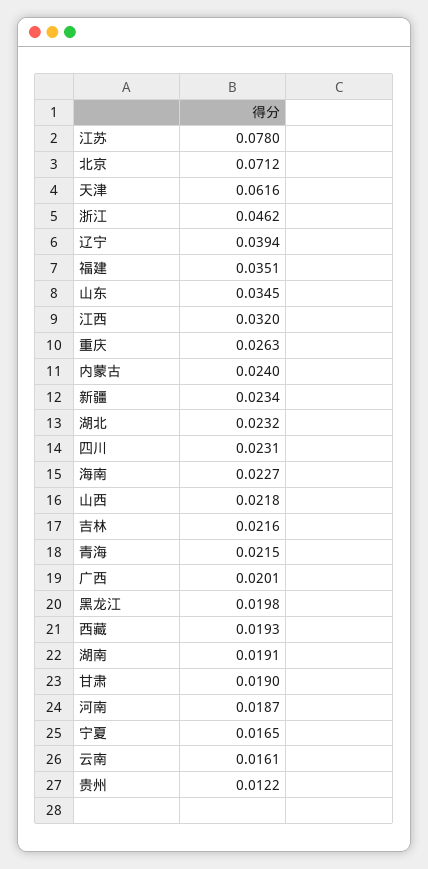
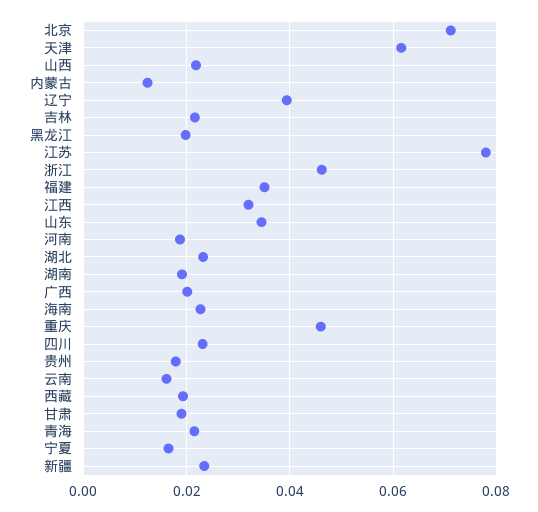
重庆: 0.0263 -> 0.046
内蒙古: 0.024 -> 0.012
贵州: 0.0122 -> 0.018

